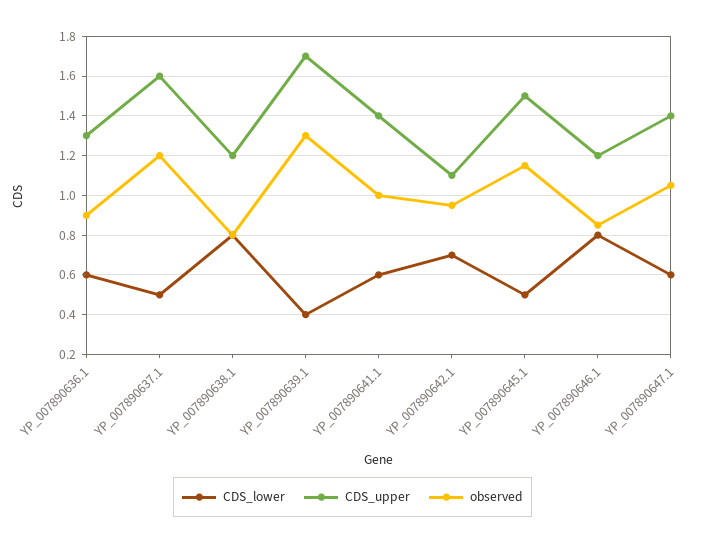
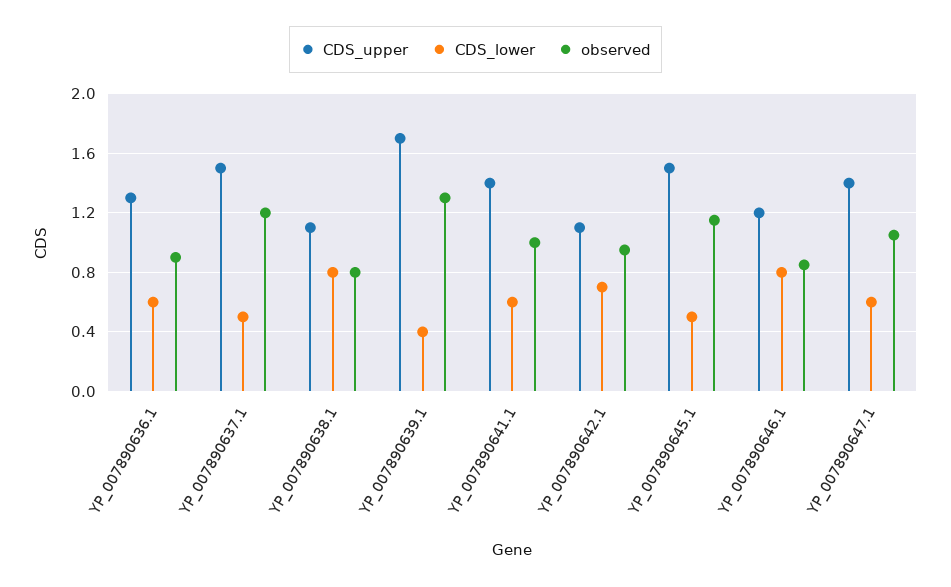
CDS_upper, YP_007890637.1: 1.6 -> 1.5
CDS_upper, YP_007890638.1: 1.2 -> 1.1

